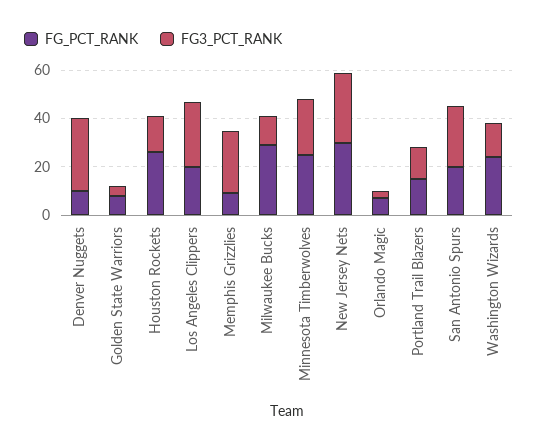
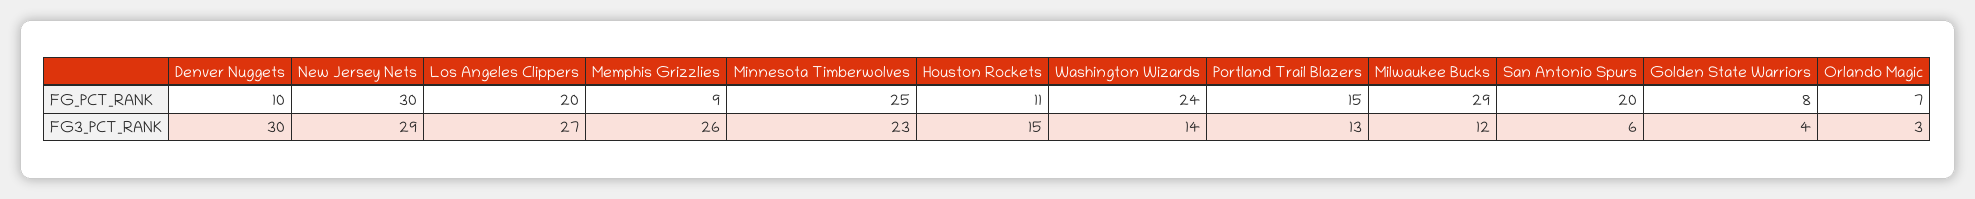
FG_PCT_RANK, Houston Rockets: 25 -> 11
FG3_PCT_RANK, San Antonio Spurs: 25 -> 6

